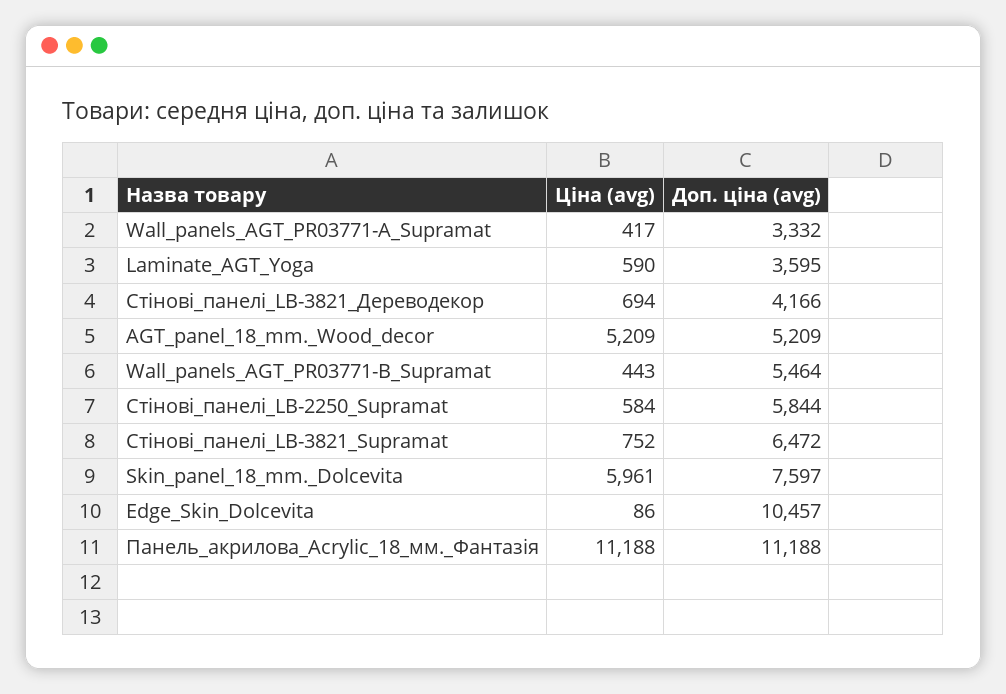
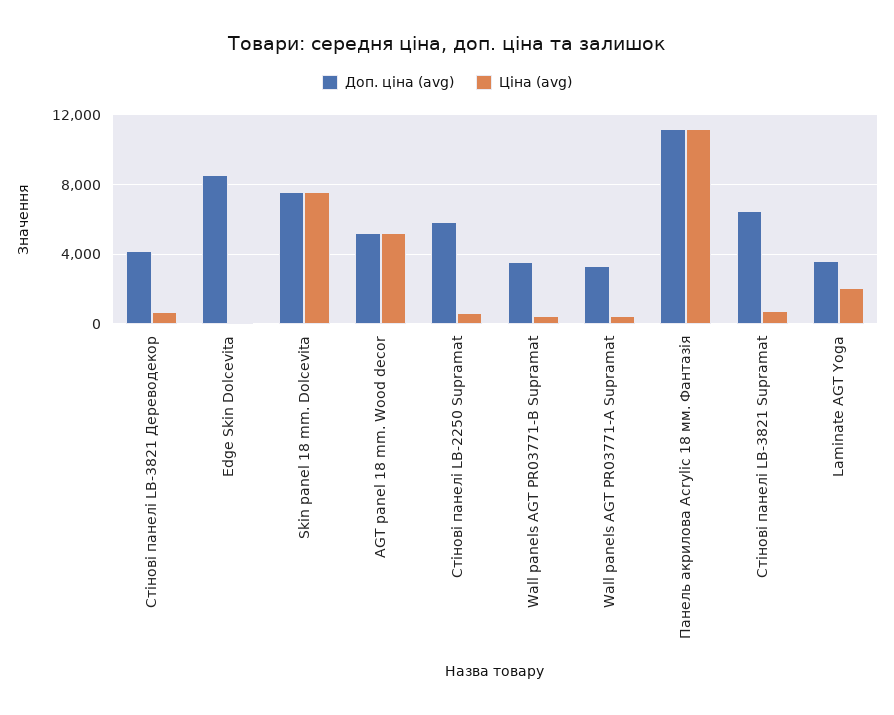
Ціна (avg), Laminate_AGT_Yoga: 590 -> 2000
Доп. ціна (avg), Wall_panels_AGT_PR03771-B_Supramat: 5464 -> 3500
Ціна (avg), Skin_panel_18_mm._Dolcevita: 5961 -> 7500
Доп. ціна (avg), Edge_Skin_Dolcevita: 10457 -> 8500

